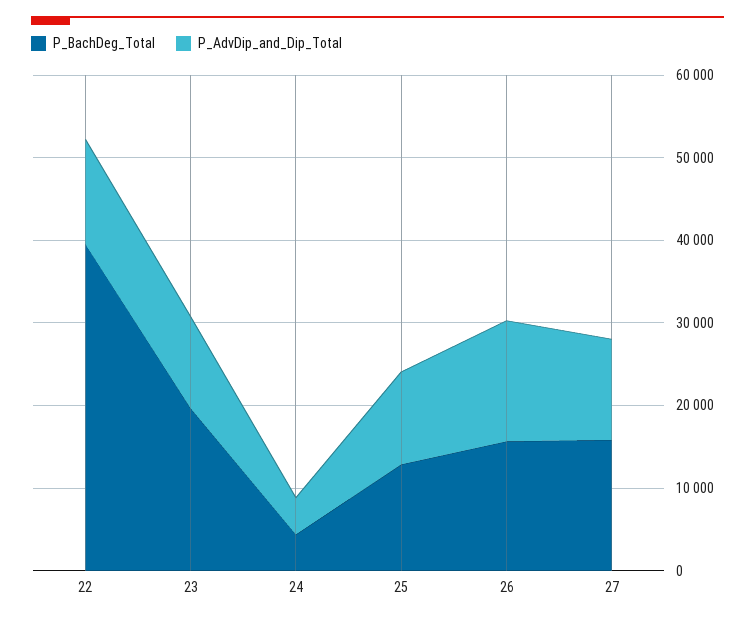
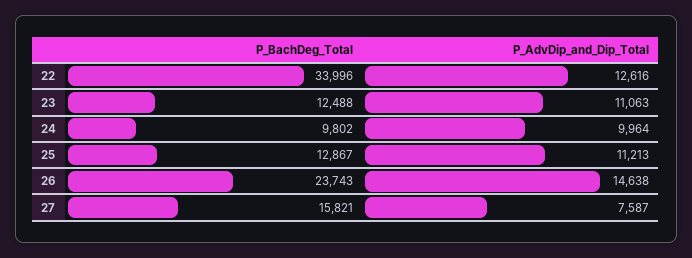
P_BachDeg_Total, 22: 40000 -> 33996
P_BachDeg_Total, 23: 20000 -> 12488
P_BachDeg_Total, 24: 4000 -> 9802
P_AdvDip_and_Dip_Total, 24: 4000 -> 9964
P_BachDeg_Total, 26: 16000 -> 23743
P_AdvDip_and_Dip_Total, 27: 12000 -> 7587

